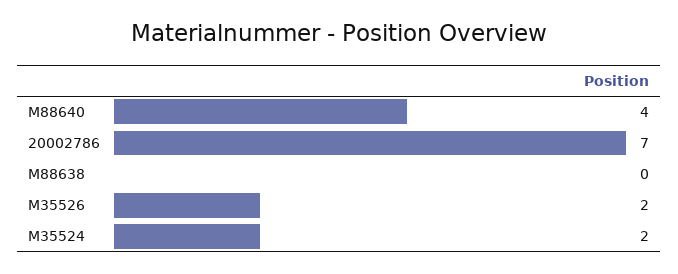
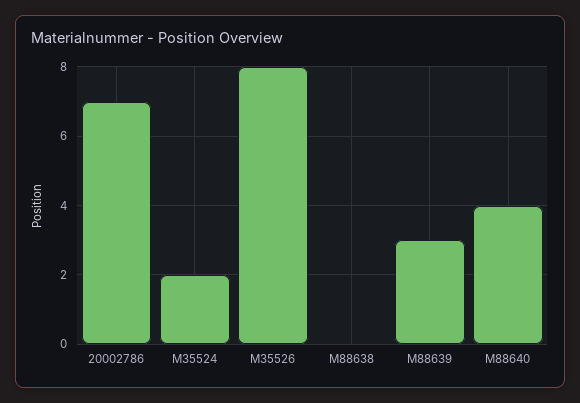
M35526: 2 -> 8
M88639: none -> 3

